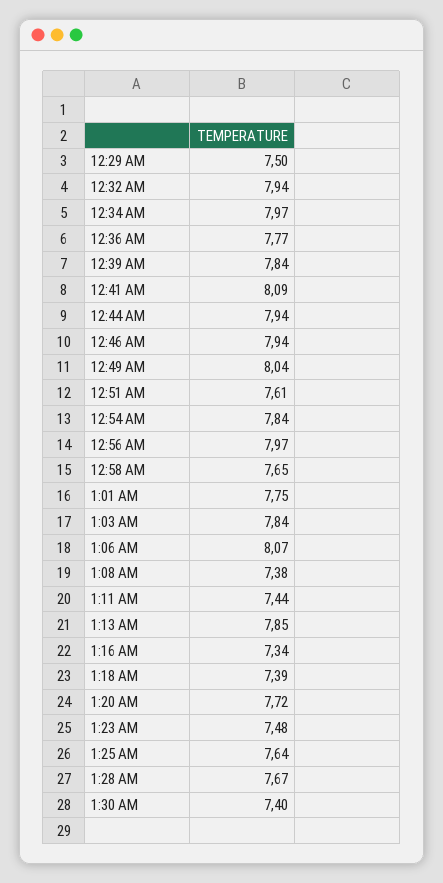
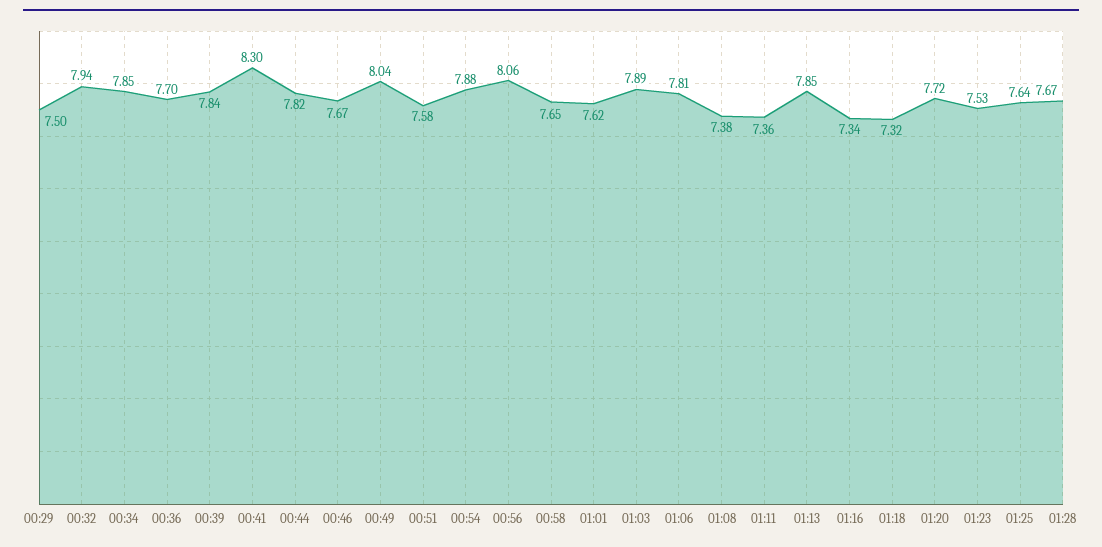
12:34 AM: 7.97 -> 7.85
12:36 AM: 7.77 -> 7.7
12:41 AM: 8.09 -> 8.3
12:44 AM: 7.94 -> 7.82
12:46 AM: 7.94 -> 7.67
12:51 AM: 7.61 -> 7.58
12:54 AM: 7.84 -> 7.88
12:56 AM: 7.97 -> 8.06
1:01 AM: 7.75 -> 7.62
1:03 AM: 7.84 -> 7.89
1:06 AM: 8.07 -> 7.81
1:11 AM: 7.44 -> 7.36
1:18 AM: 7.39 -> 7.32
1:23 AM: 7.48 -> 7.53
1:30 AM: 7.4 -> none

